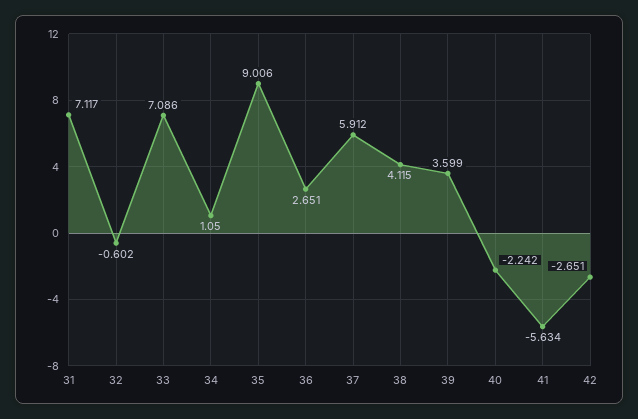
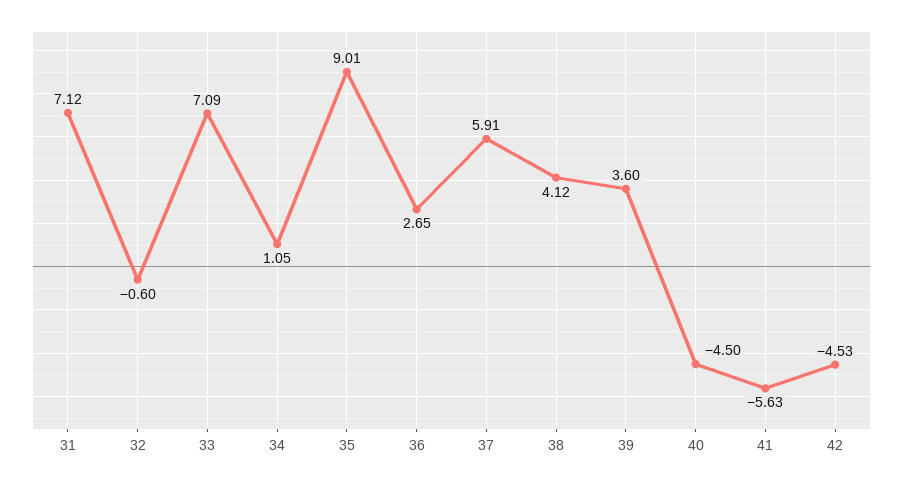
40: -2.242 -> -4.5
42: -2.651 -> -4.53

